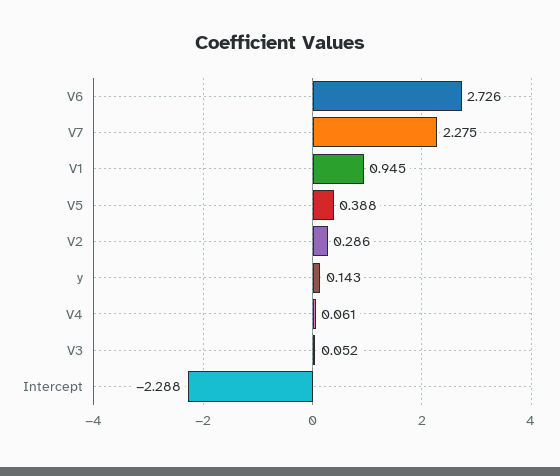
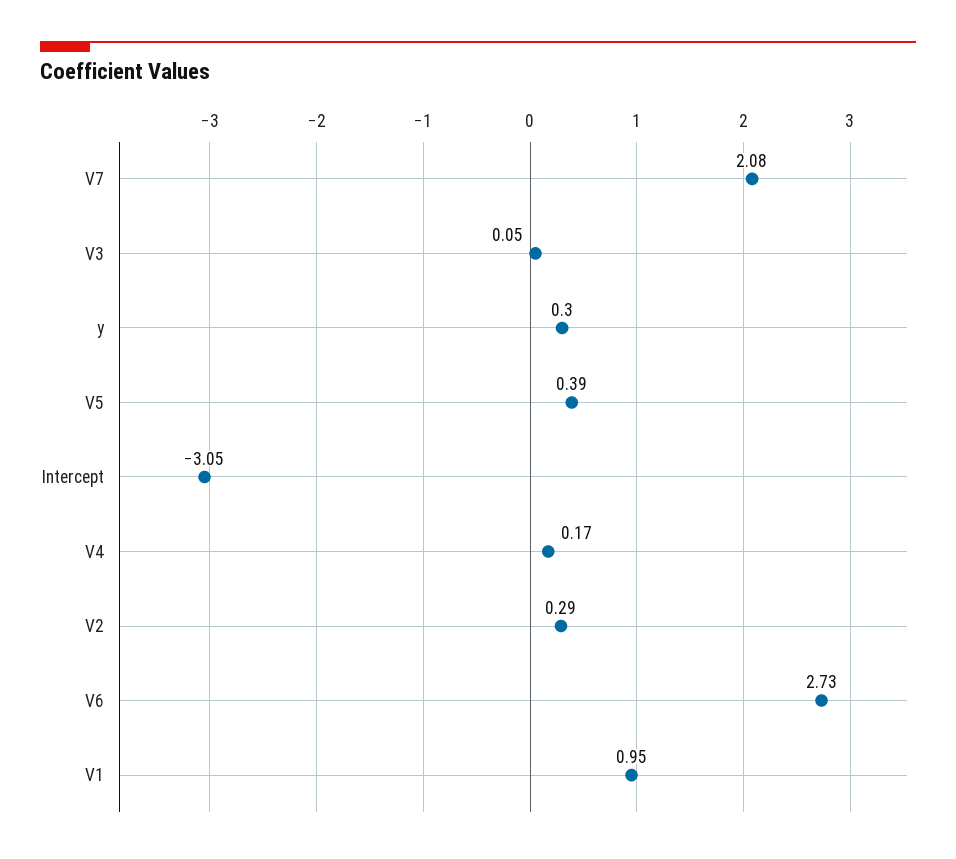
V7: 2.275 -> 2.08
y: 0.143 -> 0.3
V4: 0.061 -> 0.17
Intercept: -2.288 -> -3.05

